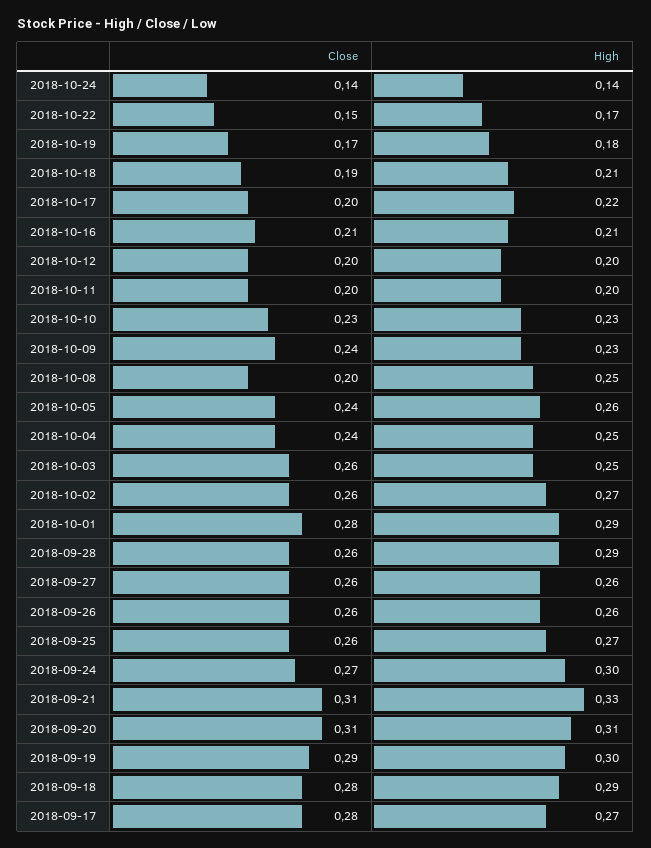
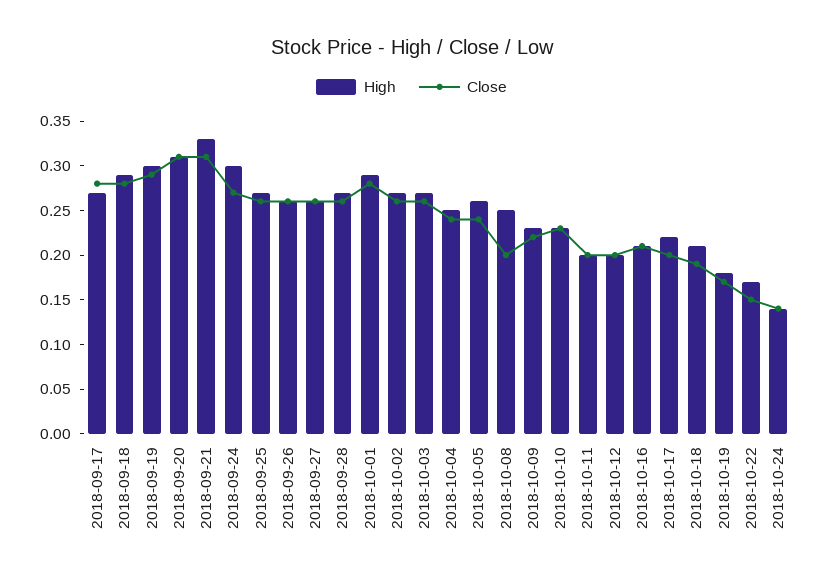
Close, 2018-10-09: 0.24 -> 0.22
High, 2018-10-03: 0.25 -> 0.27
High, 2018-09-28: 0.29 -> 0.27

